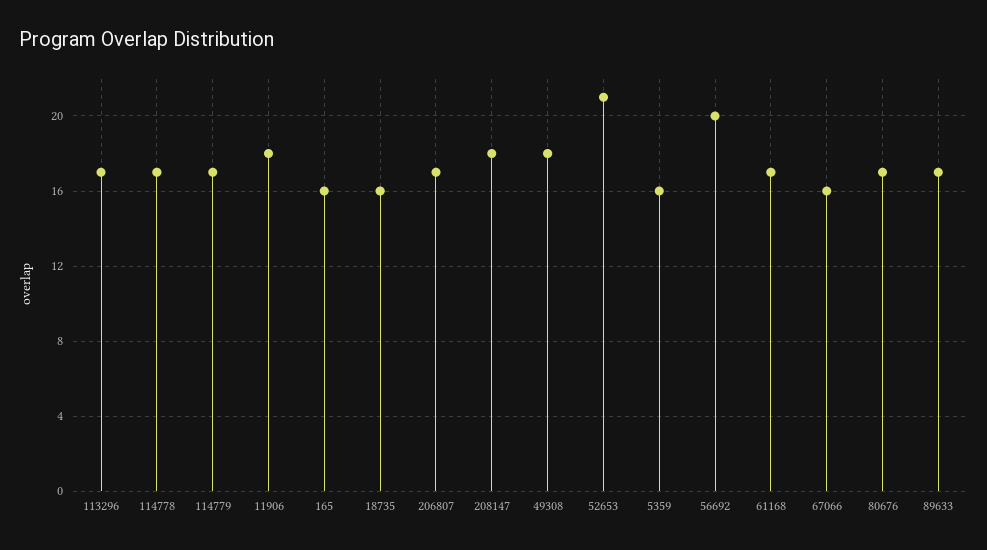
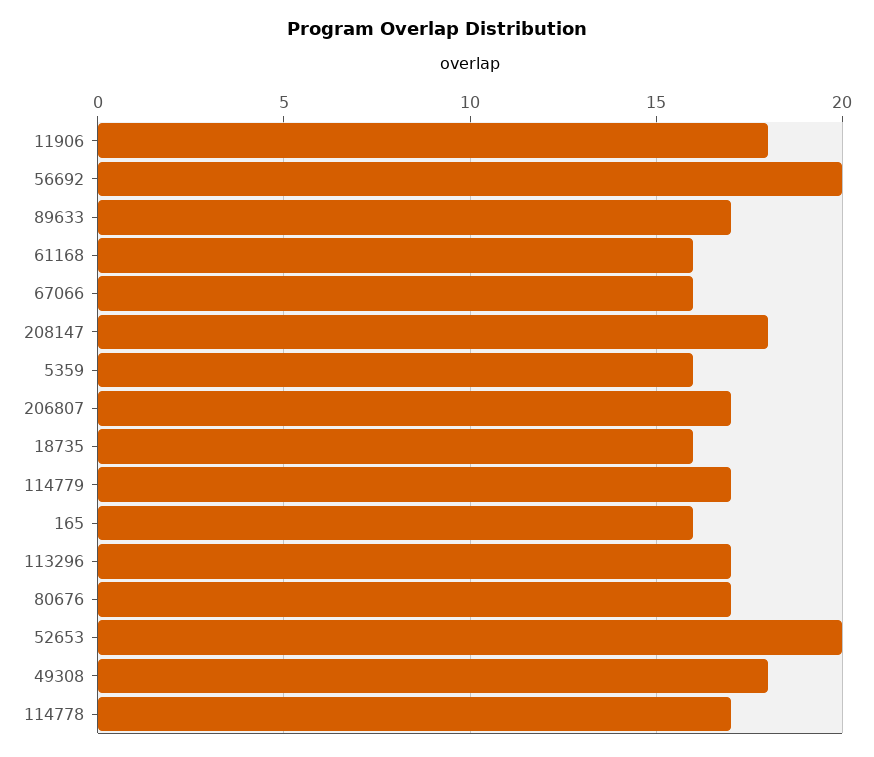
52653: 21 -> 20
61168: 17 -> 16

